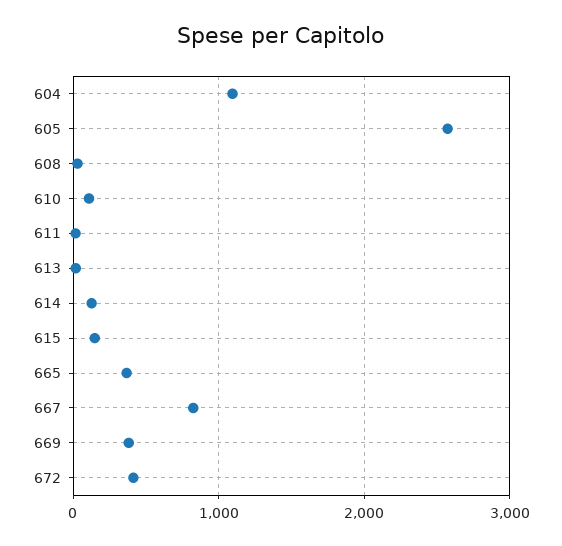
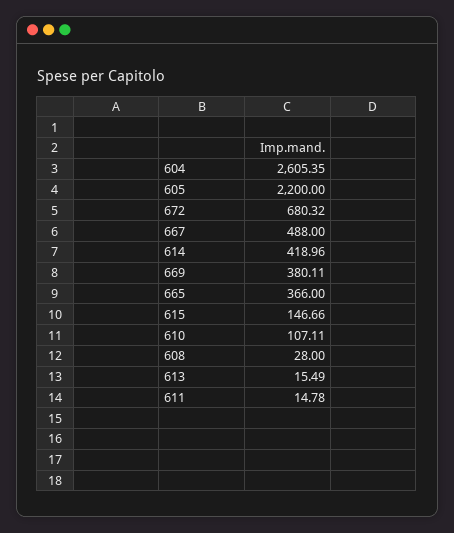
604: 1100 -> 2605.35
605: 2600 -> 2200
614: 100 -> 418.96
667: 800 -> 488
672: 400 -> 680.32

